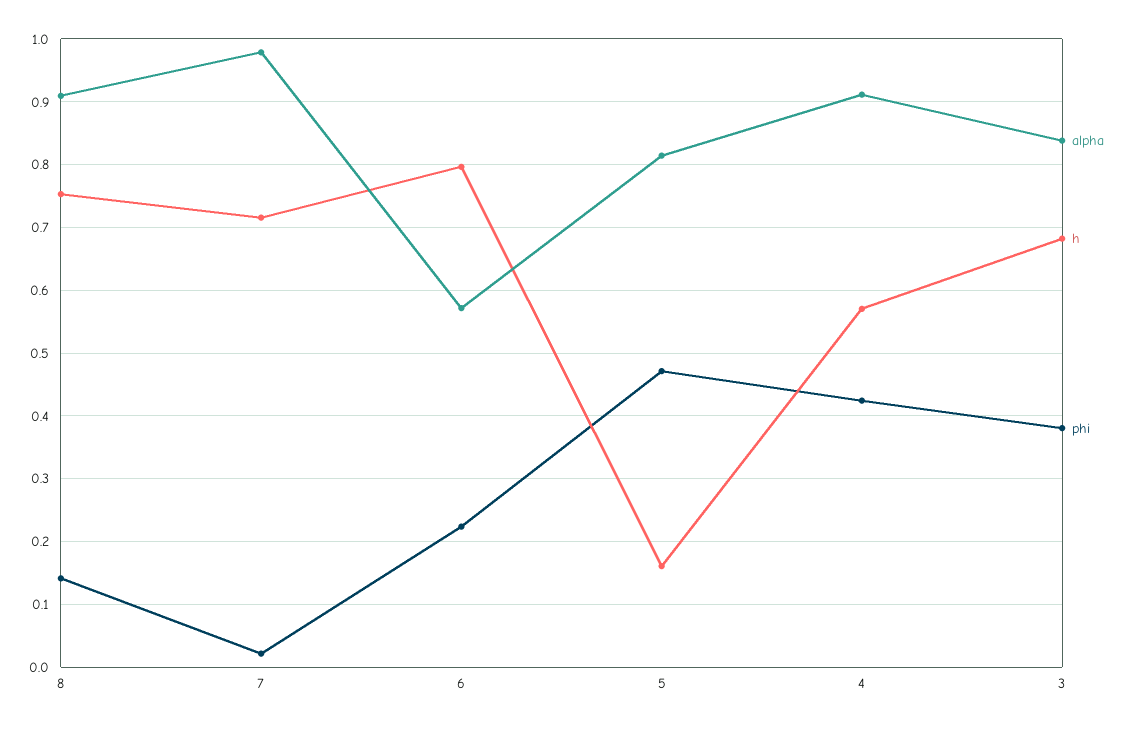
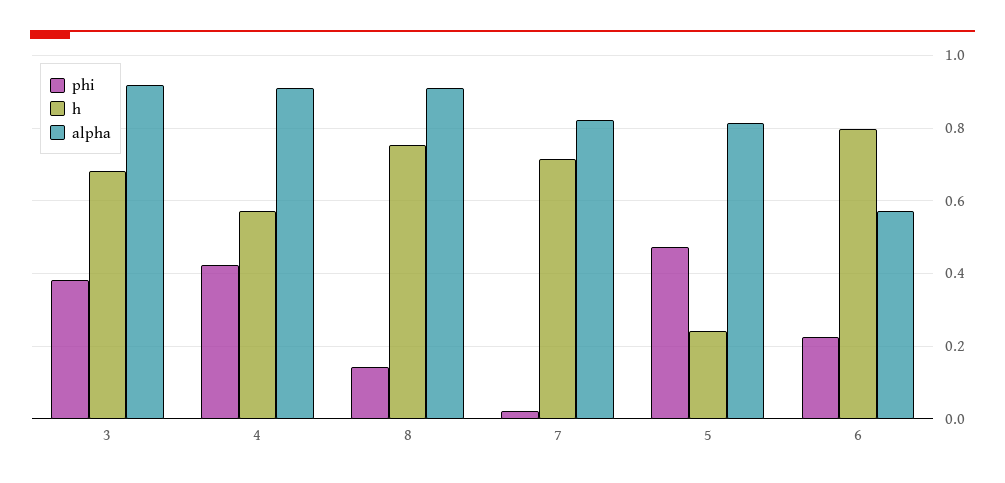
alpha, 7: 0.98 -> 0.82
h, 5: 0.16 -> 0.24
alpha, 3: 0.84 -> 0.92

